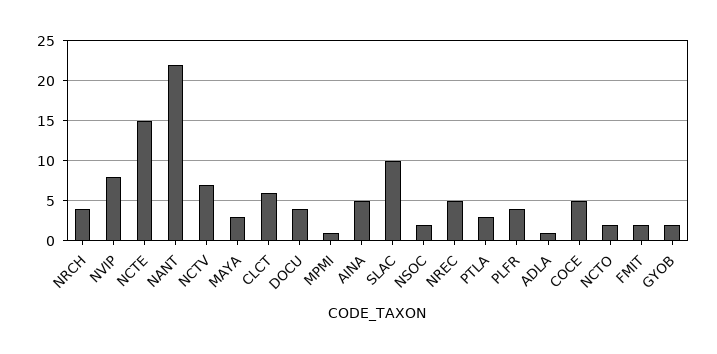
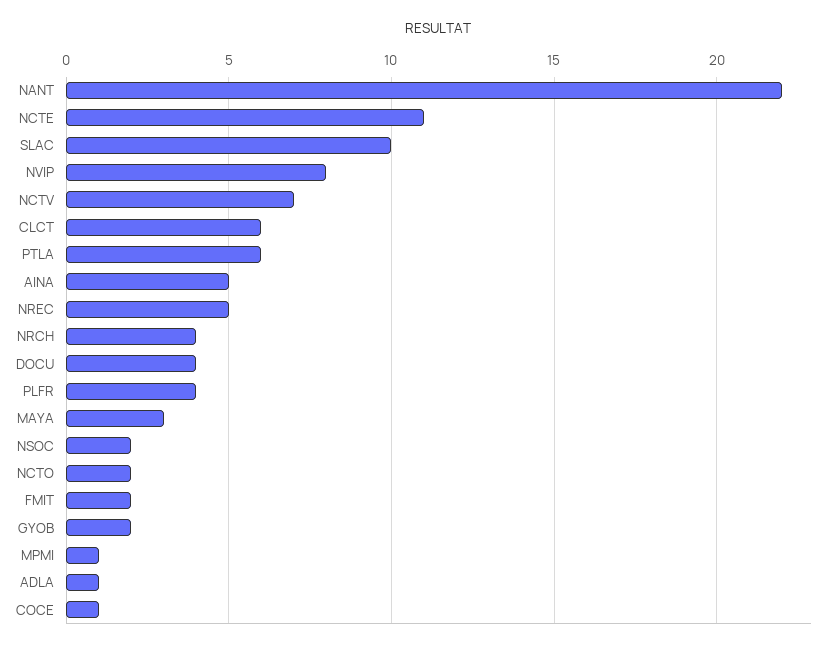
NCTE: 15 -> 11
PTLA: 3 -> 6
COCE: 5 -> 1

